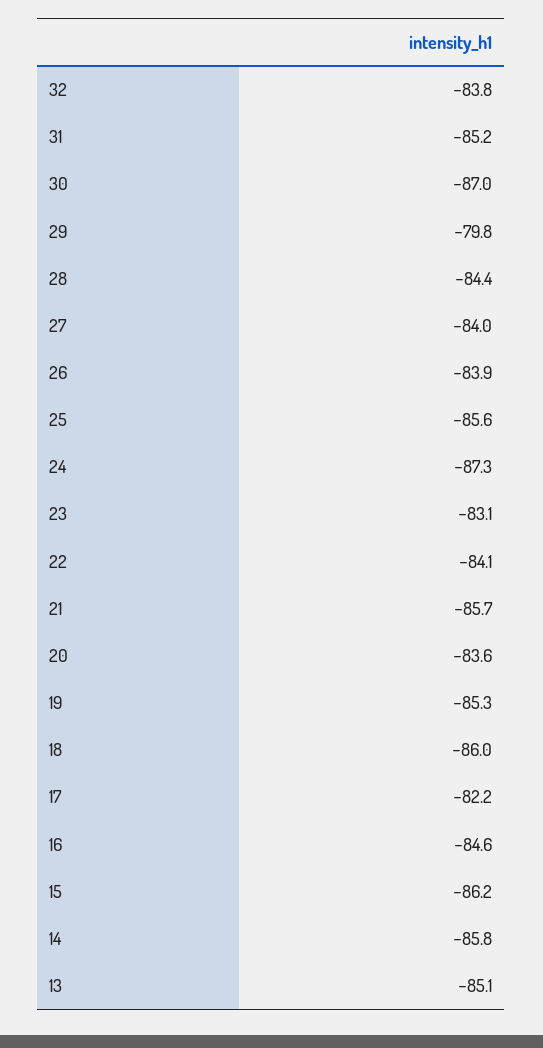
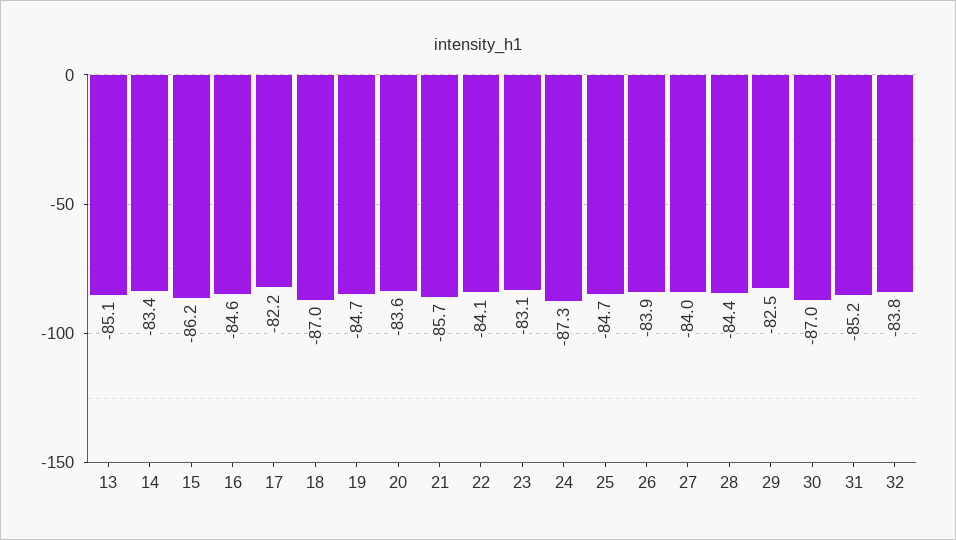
29: -79.8 -> -82.5
25: -85.6 -> -84.7
19: -85.3 -> -84.7
18: -86 -> -87
14: -85.8 -> -83.4

